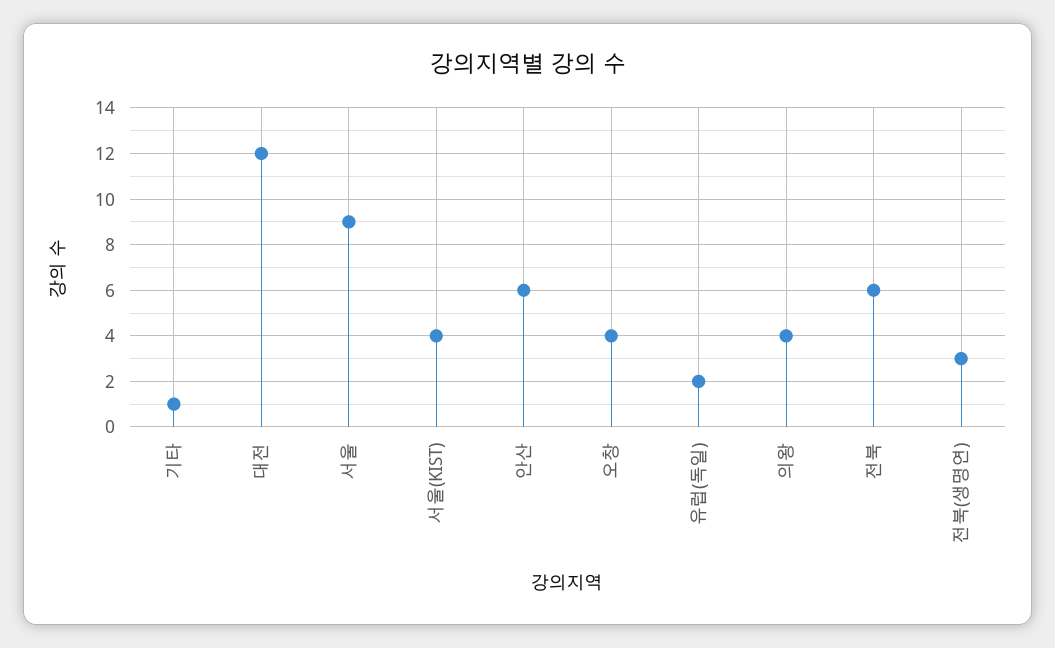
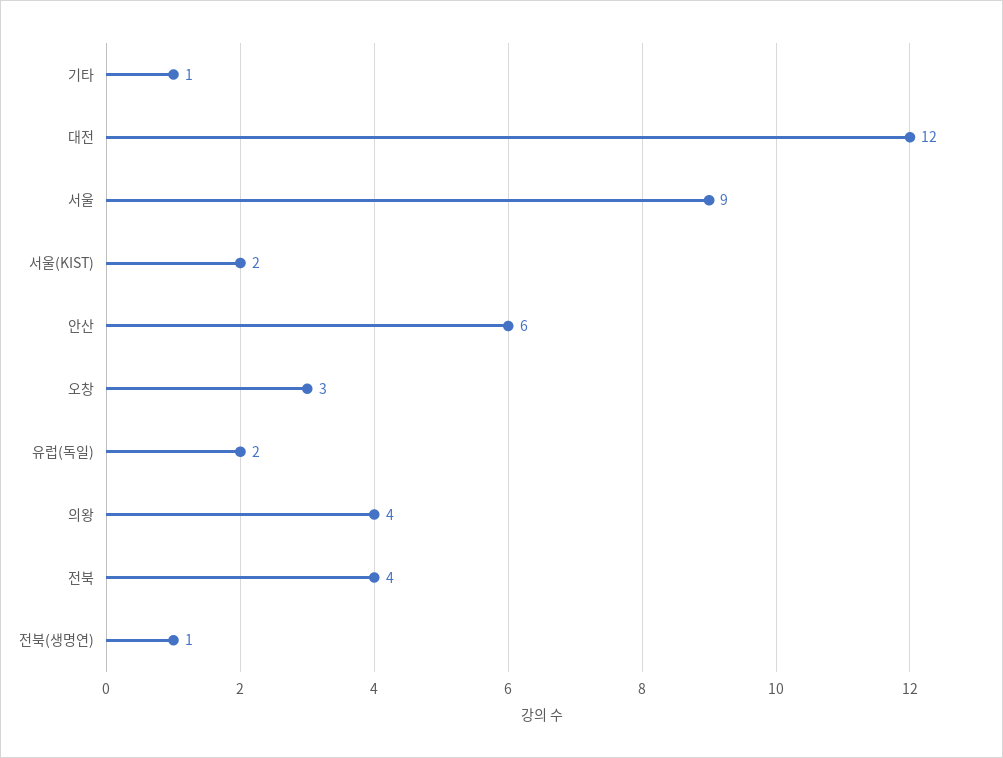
서울(KIST): 4 -> 2
오창: 4 -> 3
전북: 6 -> 4
전북(생명연): 3 -> 1

